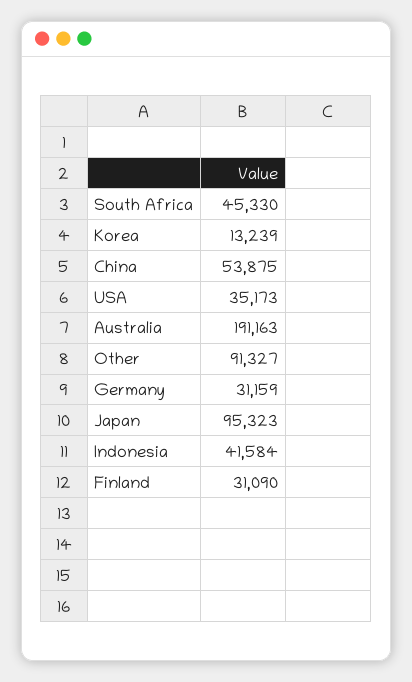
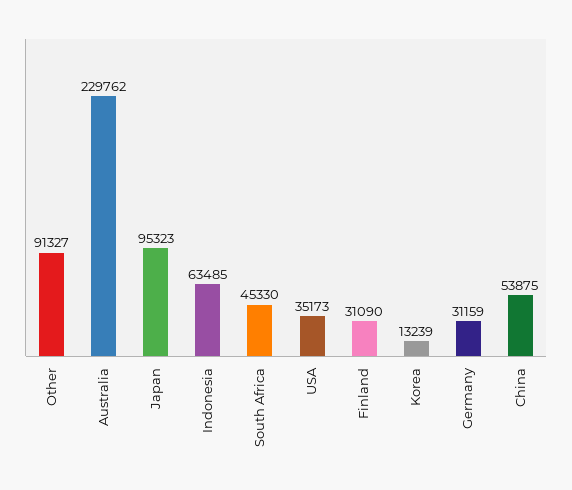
Australia: 191163 -> 229762
Indonesia: 41584 -> 63485

